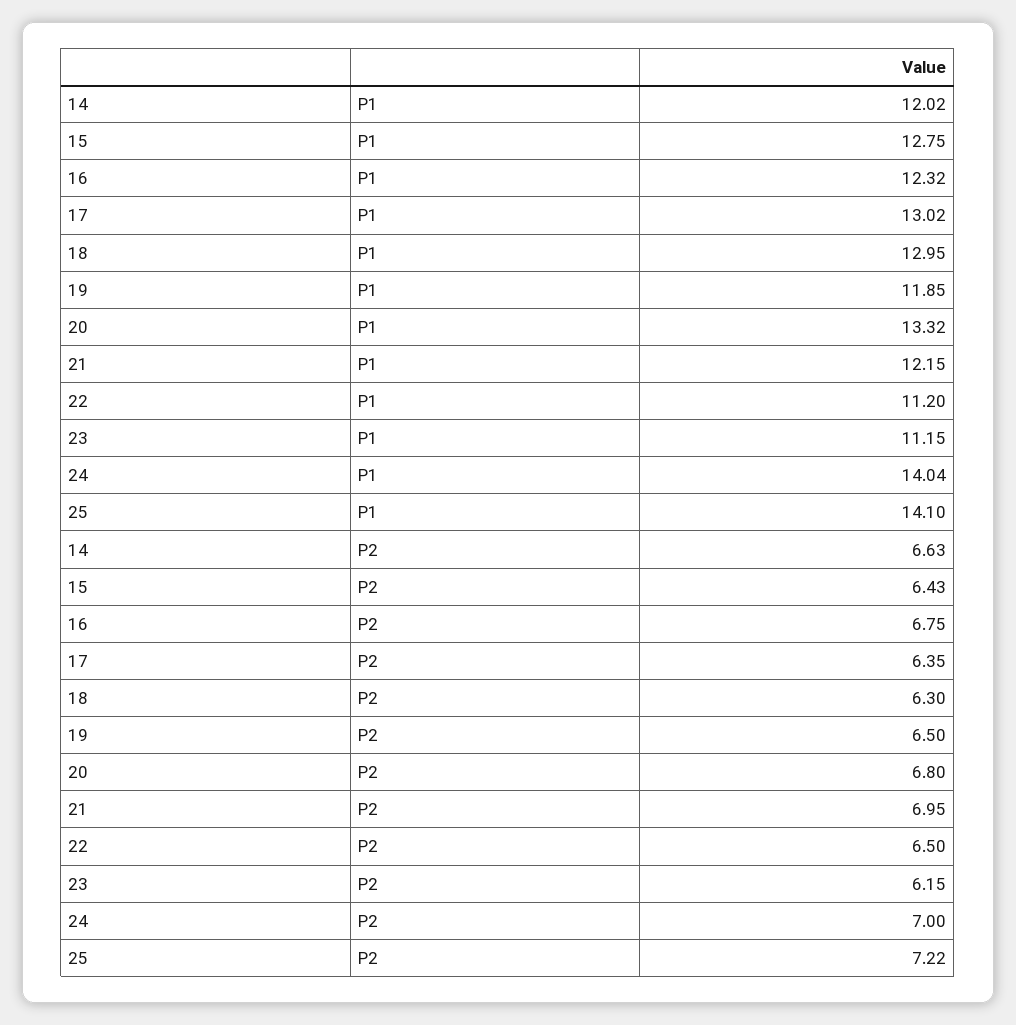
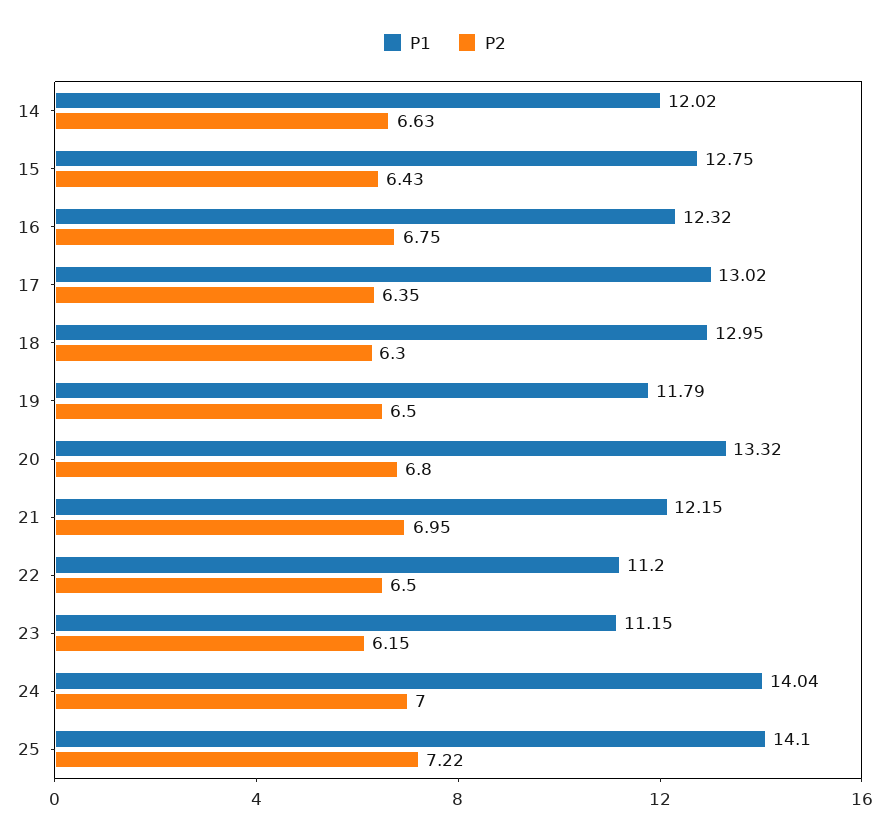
P1, 19: 11.85 -> 11.79

